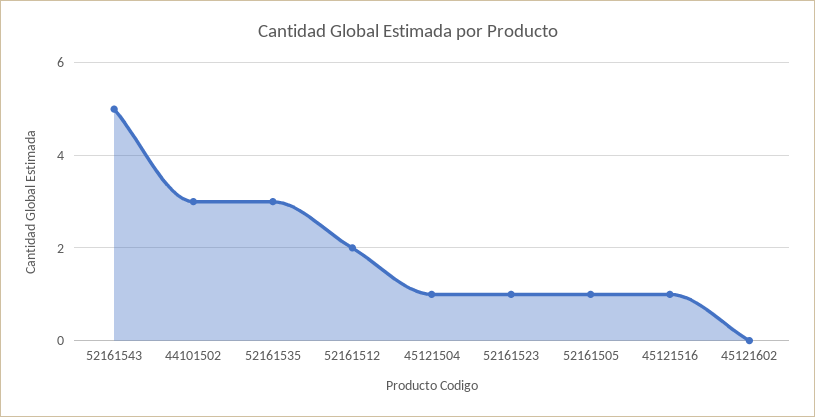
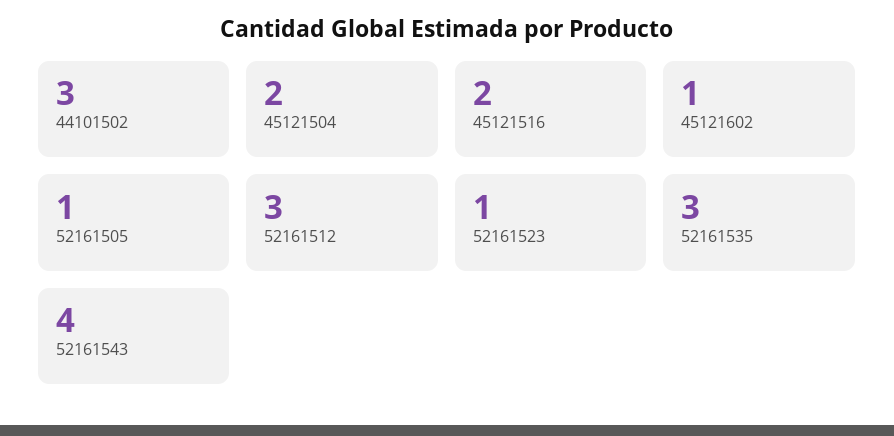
52161543: 5 -> 4
52161512: 2 -> 3
45121504: 1 -> 2
45121516: 1 -> 2
45121602: 0 -> 1

